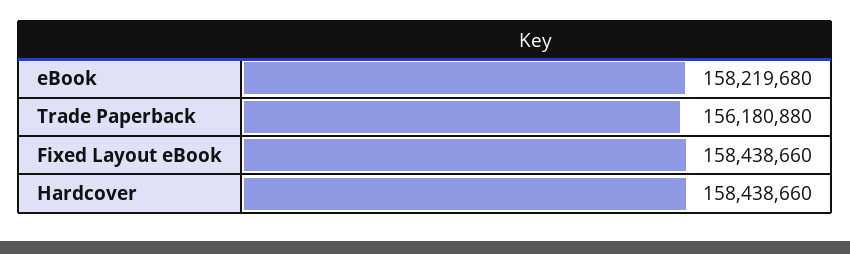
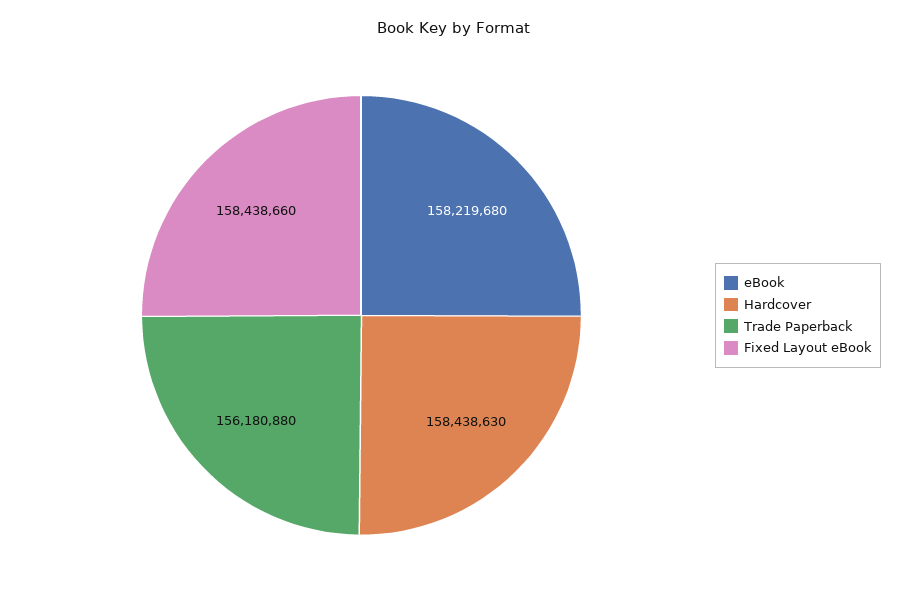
Hardcover: 158438660 -> 158438630

